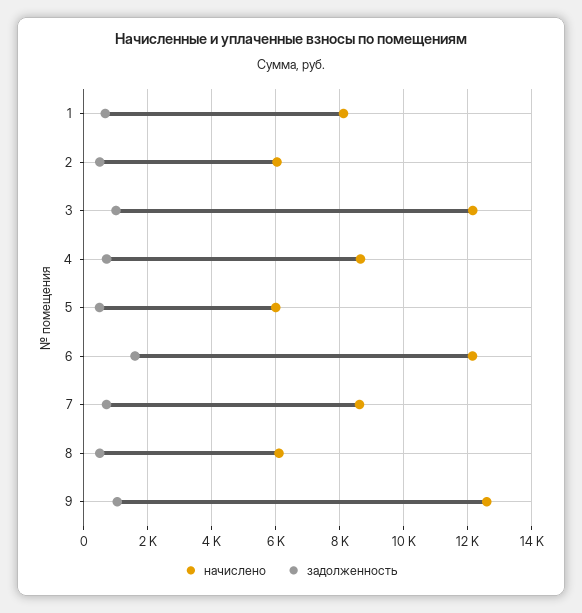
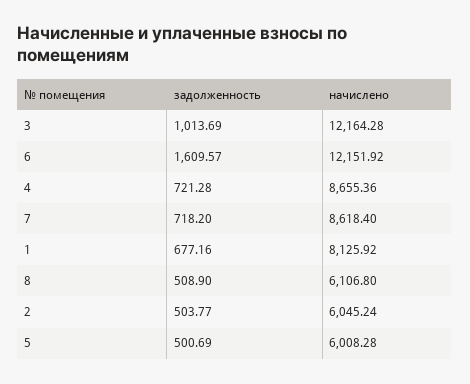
начислено, 9: 12600 -> none
задолженность, 9: 1000 -> none

